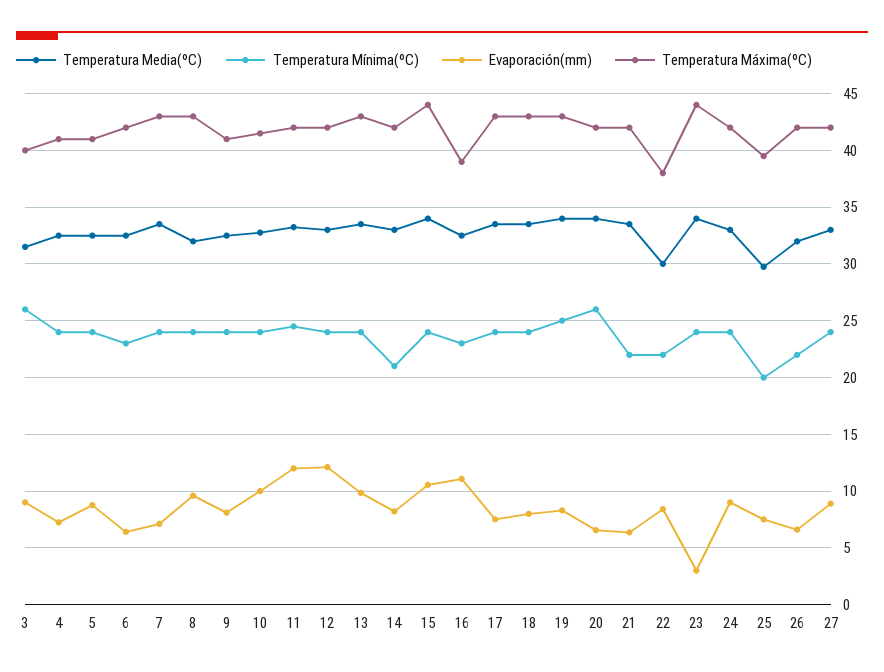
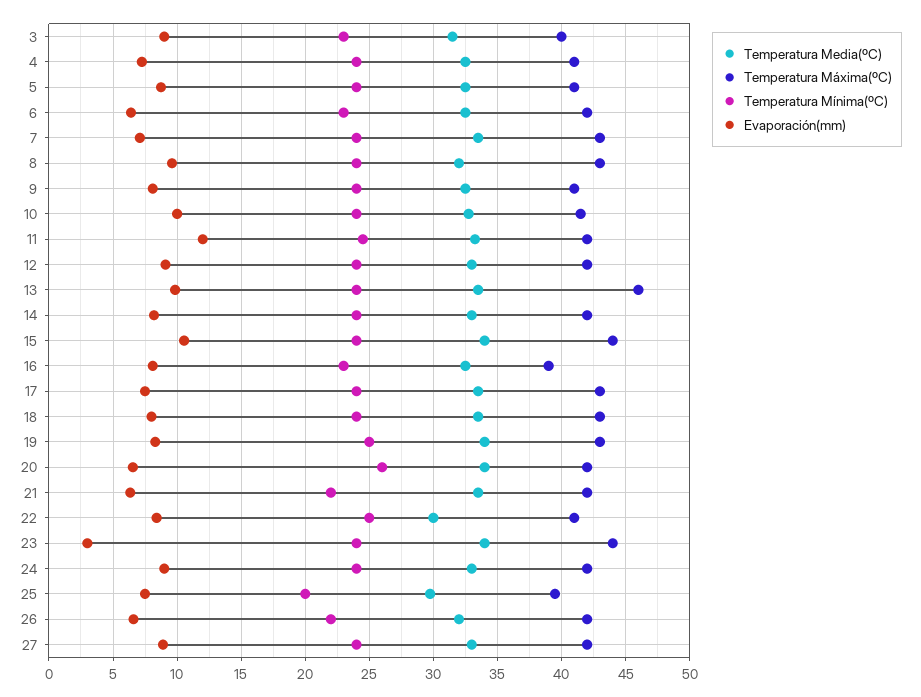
Temperatura Mínima(ºC), 3: 26 -> 23
Evaporación(mm), 12: 12 -> 9
Temperatura Máxima(ºC), 13: 43 -> 46
Temperatura Mínima(ºC), 14: 21 -> 24
Evaporación(mm), 16: 11 -> 8
Temperatura Mínima(ºC), 22: 22 -> 25
Temperatura Máxima(ºC), 22: 38 -> 41

